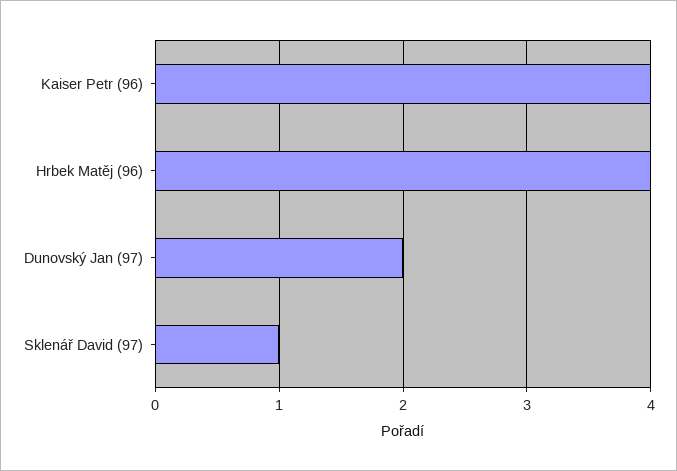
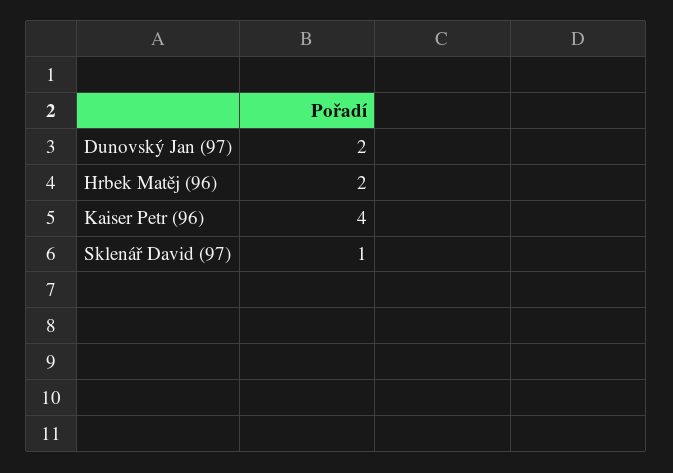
Hrbek Matěj (96): 4 -> 2

